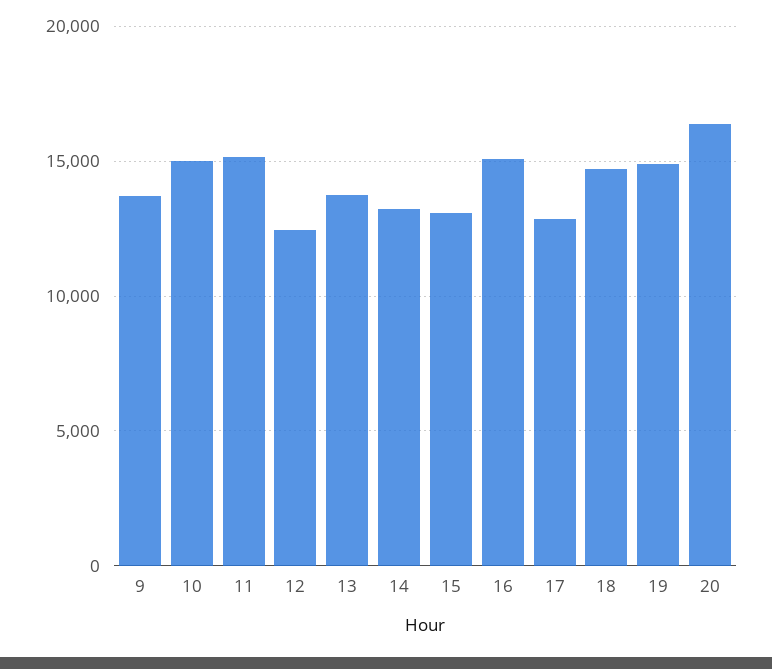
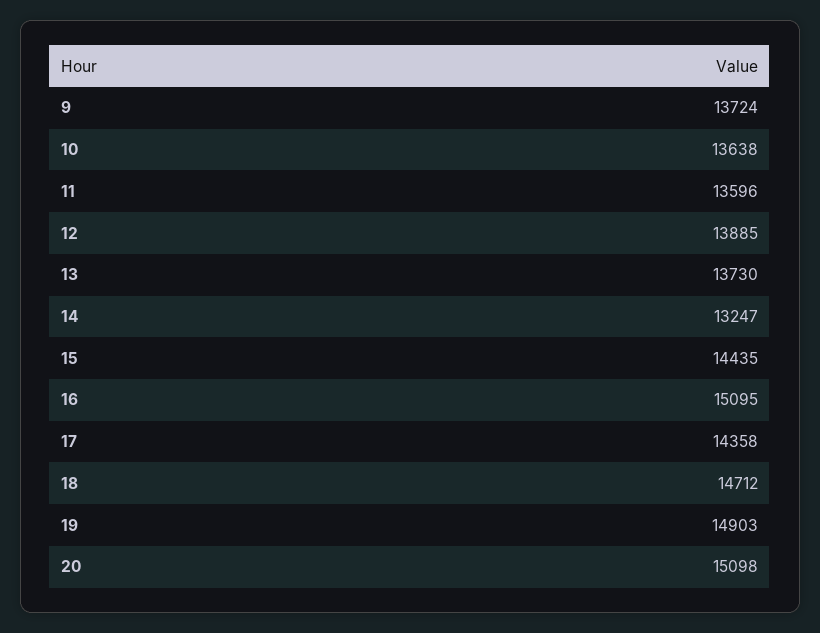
10: 15000 -> 13638
11: 15000 -> 13596
12: 12500 -> 13885
15: 13000 -> 14435
17: 13000 -> 14358
20: 16500 -> 15098

